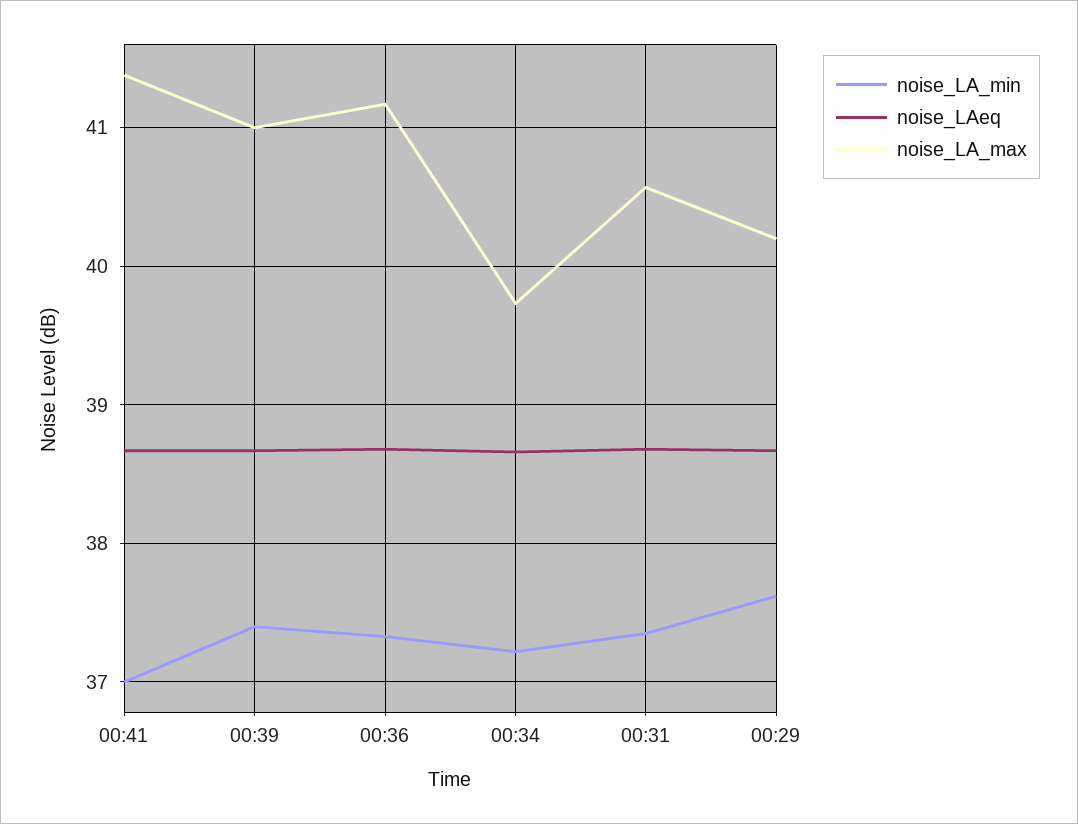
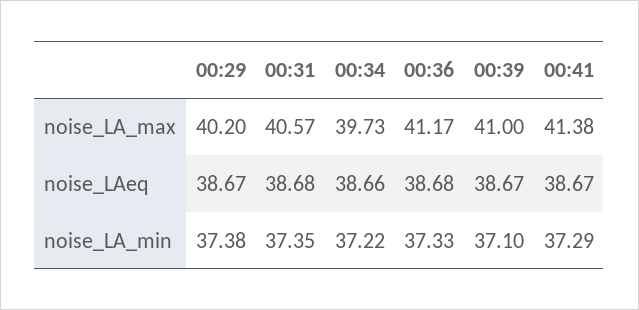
noise_LA_min, 00:41: 37 -> 37.29
noise_LA_min, 00:39: 37.4 -> 37.1
noise_LA_min, 00:29: 37.6 -> 37.38

